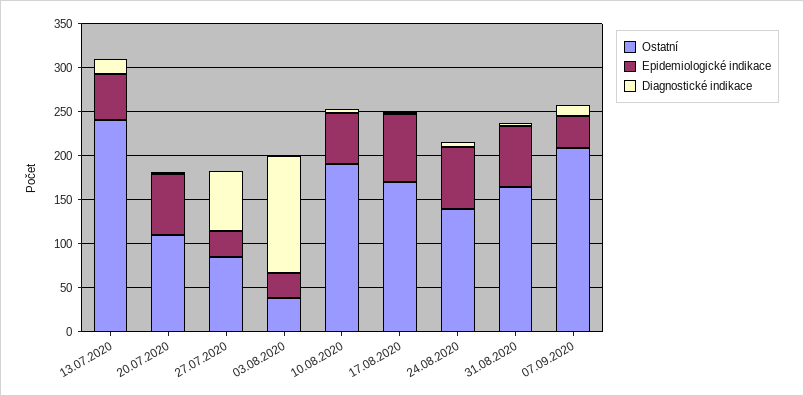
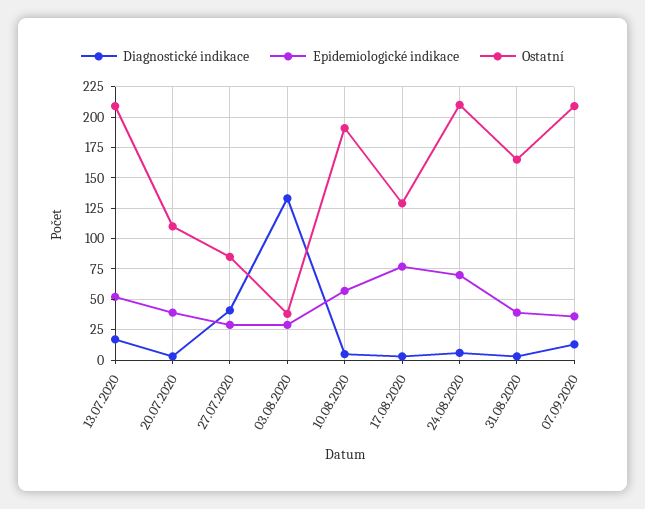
Ostatní, 13.07.2020: 240 -> 210
Epidemiologické indikace, 20.07.2020: 70 -> 40
Diagnostické indikace, 27.07.2020: 70 -> 40
Ostatní, 17.08.2020: 170 -> 130
Ostatní, 24.08.2020: 140 -> 210
Epidemiologické indikace, 31.08.2020: 70 -> 40

